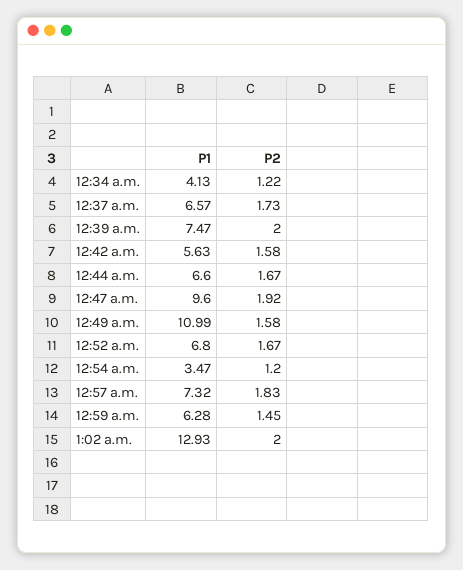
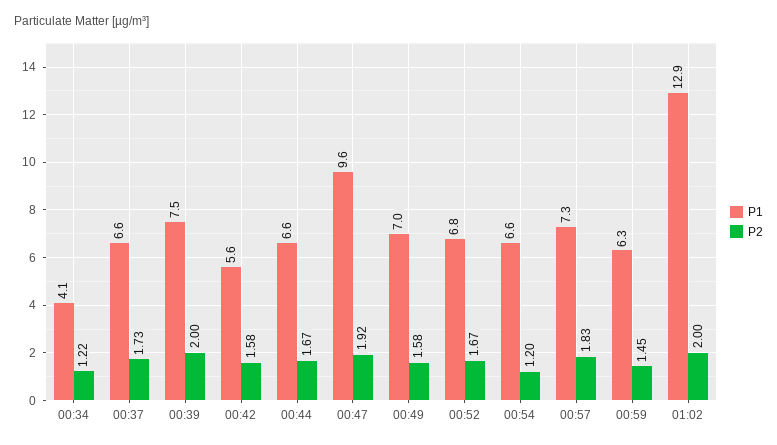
P1, 12:49 a.m.: 10.99 -> 7
P1, 12:54 a.m.: 3.47 -> 6.6

